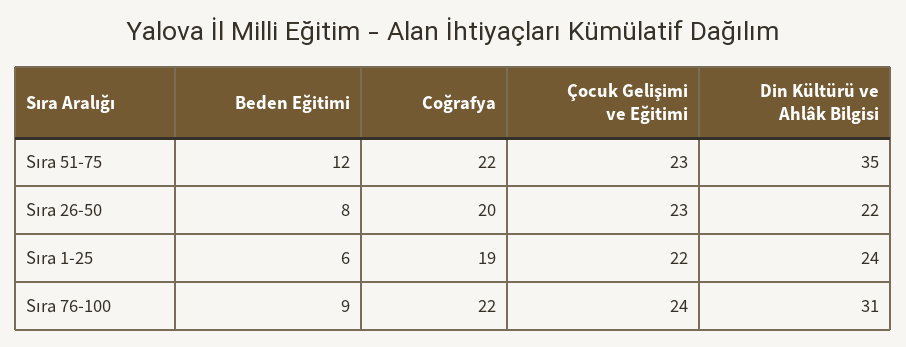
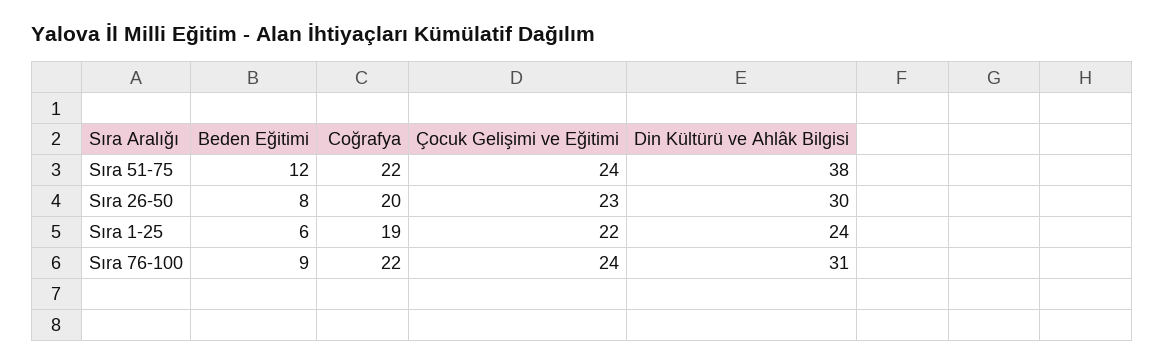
Çocuk Gelişimi ve Eğitimi, Sıra 51-75: 23 -> 24
Din Kültürü ve Ahlâk Bilgisi, Sıra 51-75: 35 -> 38
Din Kültürü ve Ahlâk Bilgisi, Sıra 26-50: 22 -> 30

